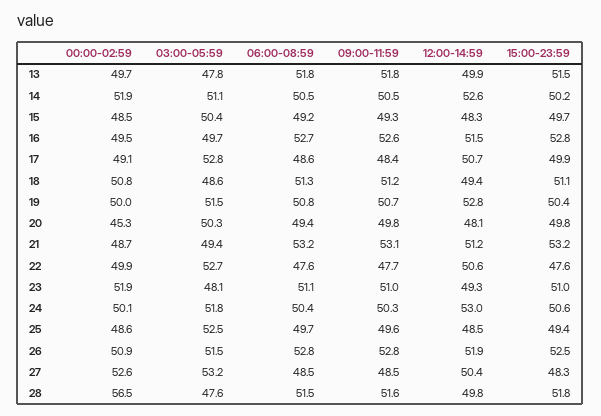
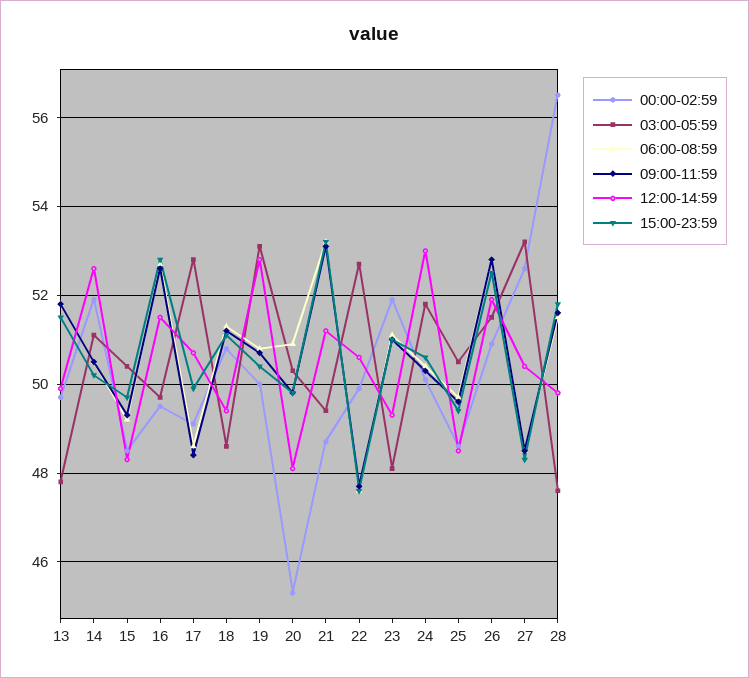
03:00-05:59, 19: 51.5 -> 53
06:00-08:59, 20: 49.4 -> 51
03:00-05:59, 25: 52.5 -> 50.5

